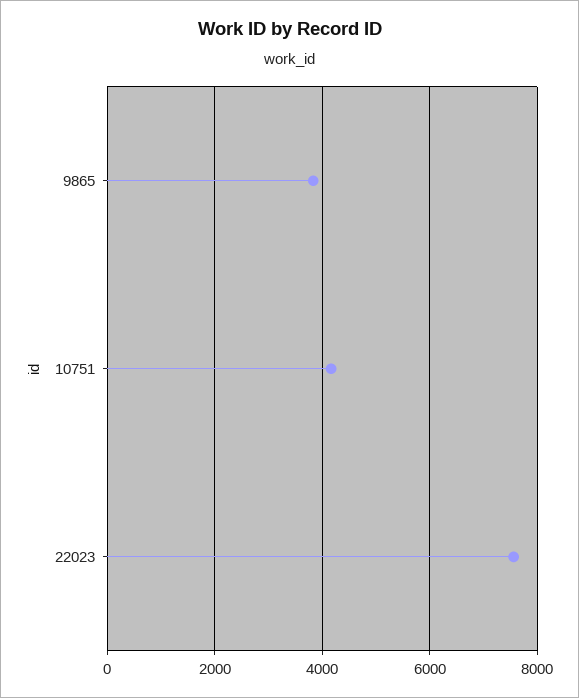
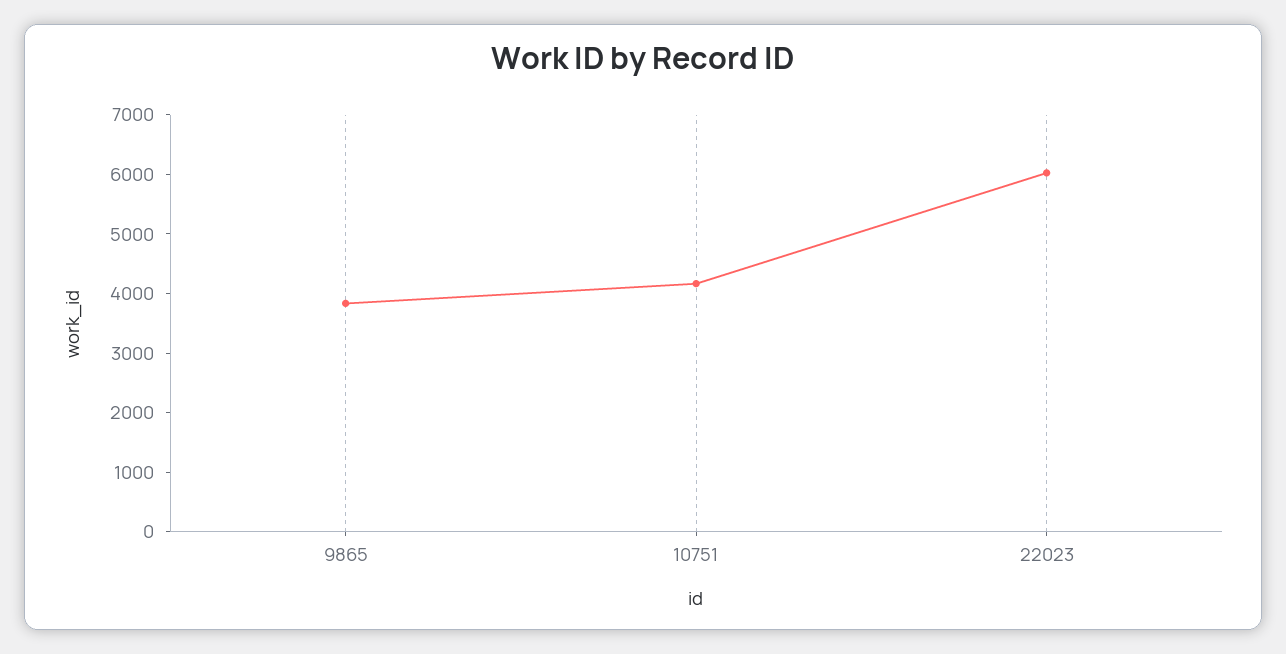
22023: 7600 -> 6000

